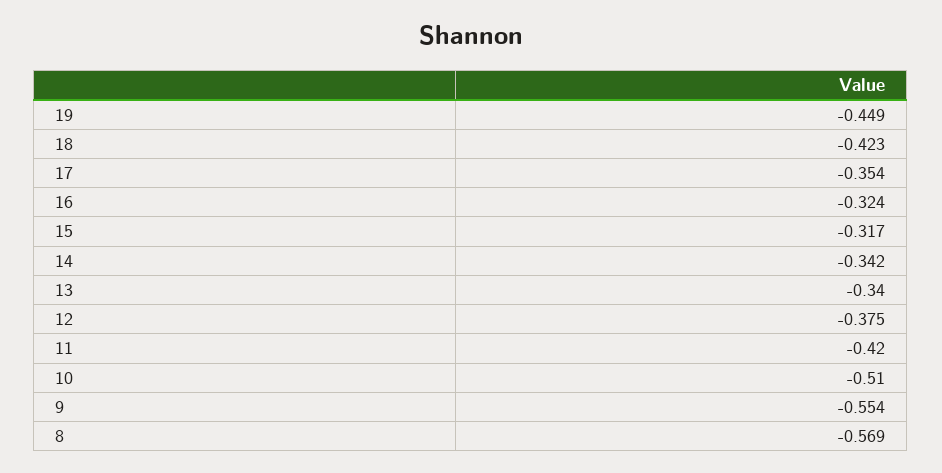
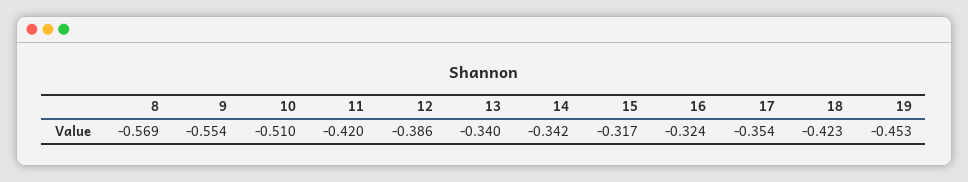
19: -0.449 -> -0.453
12: -0.375 -> -0.386

